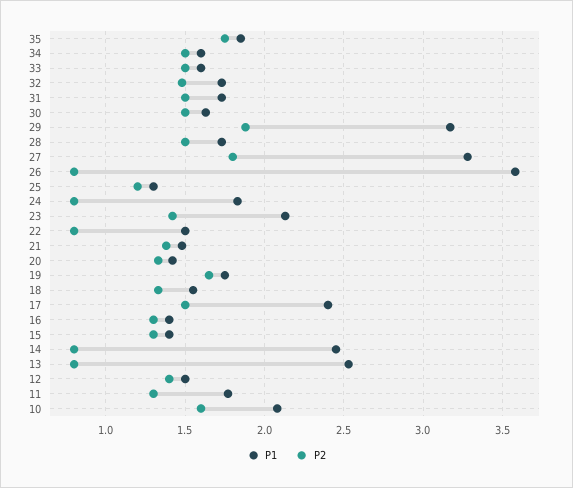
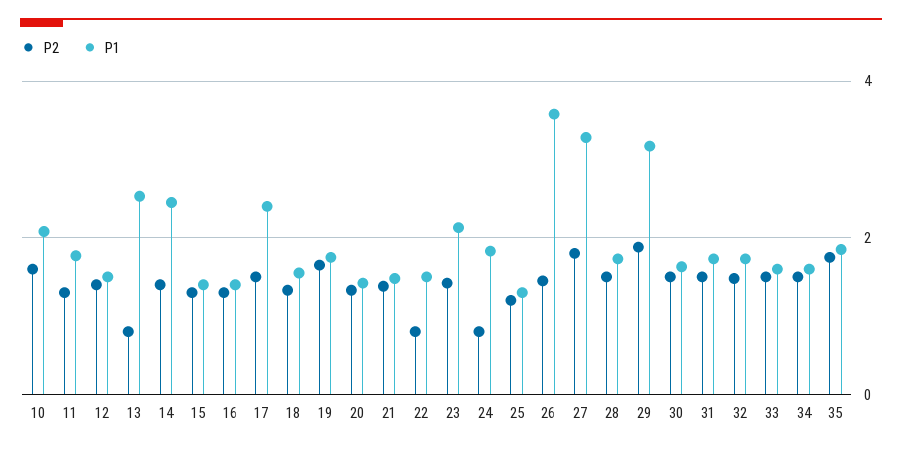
P2, 26: 0.8 -> 1.4
P2, 14: 0.8 -> 1.4

